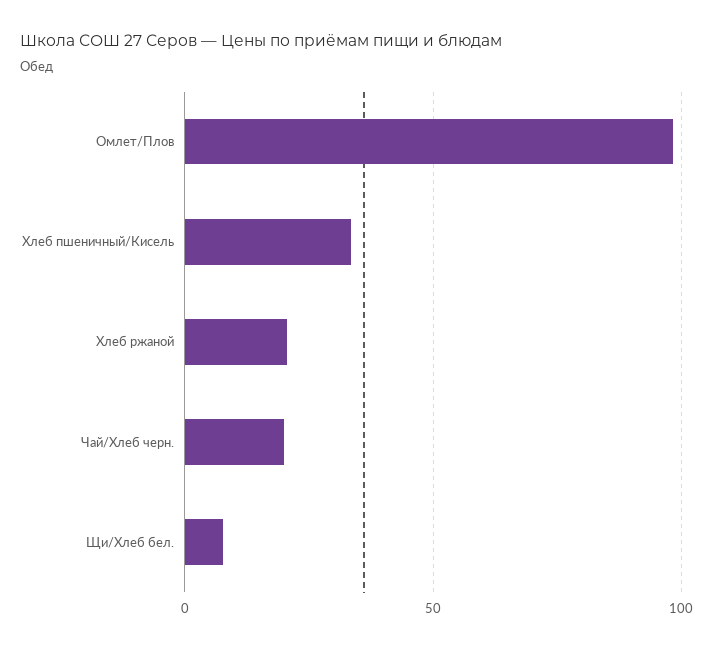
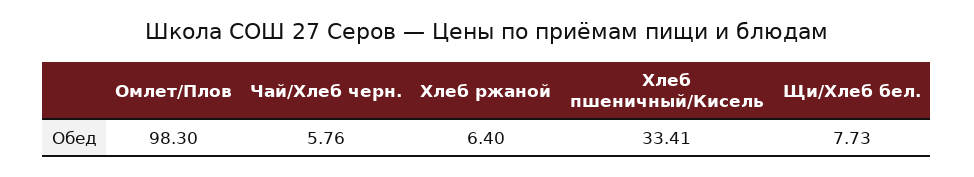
Хлеб ржаной: 20 -> 6.4
Чай/Хлеб черн.: 20 -> 5.76

